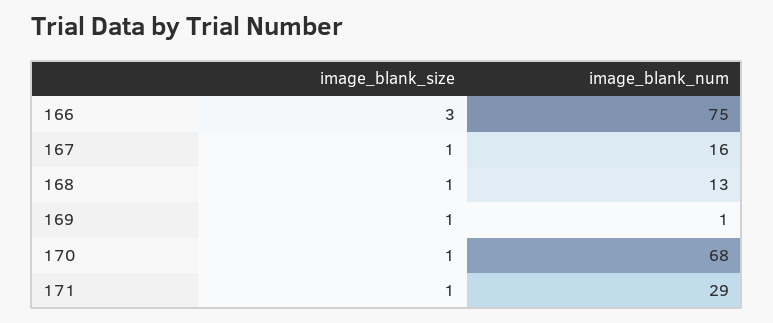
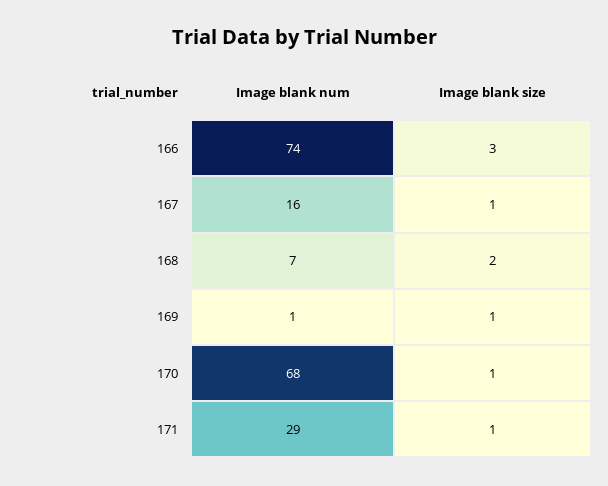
image_blank_num, 166: 75 -> 74
image_blank_size, 168: 1 -> 2
image_blank_num, 168: 13 -> 7

